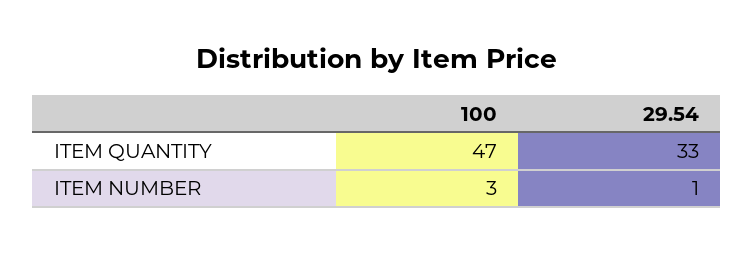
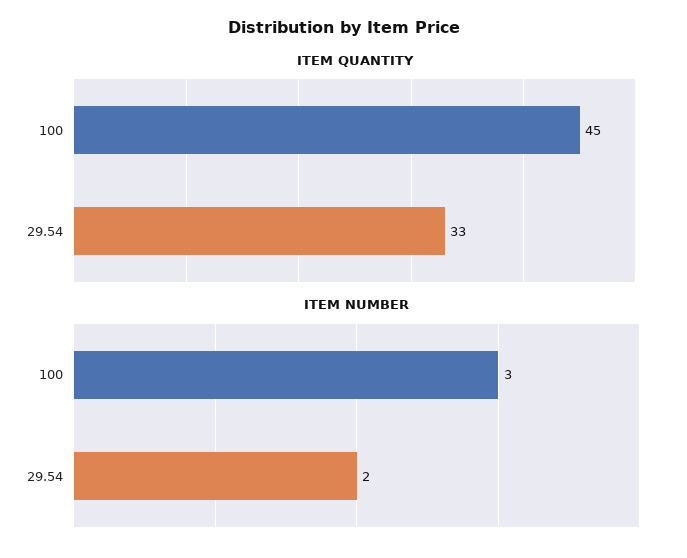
ITEM QUANTITY, 100: 47 -> 45
ITEM NUMBER, 29.54: 1 -> 2

